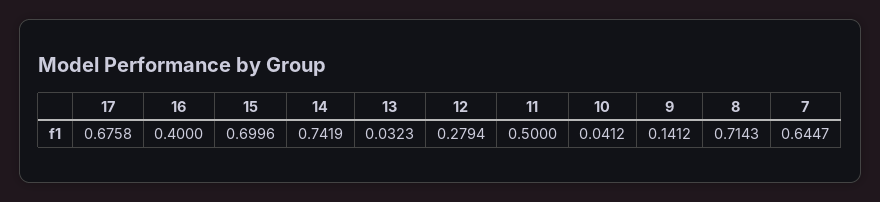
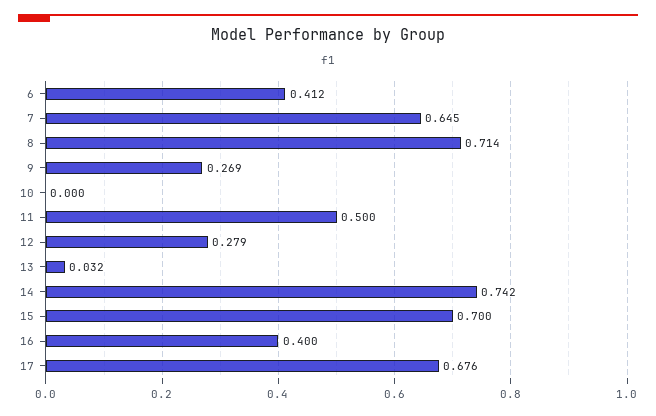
10: 0.0412 -> 0
9: 0.1412 -> 0.269
6: none -> 0.412

